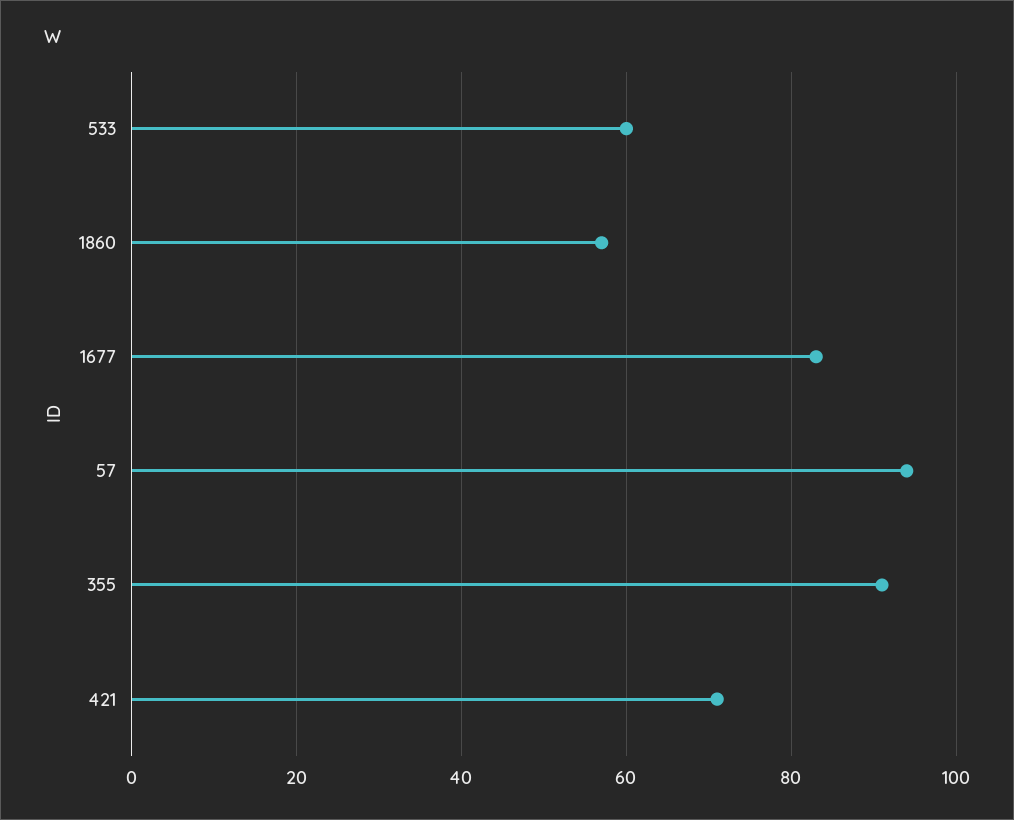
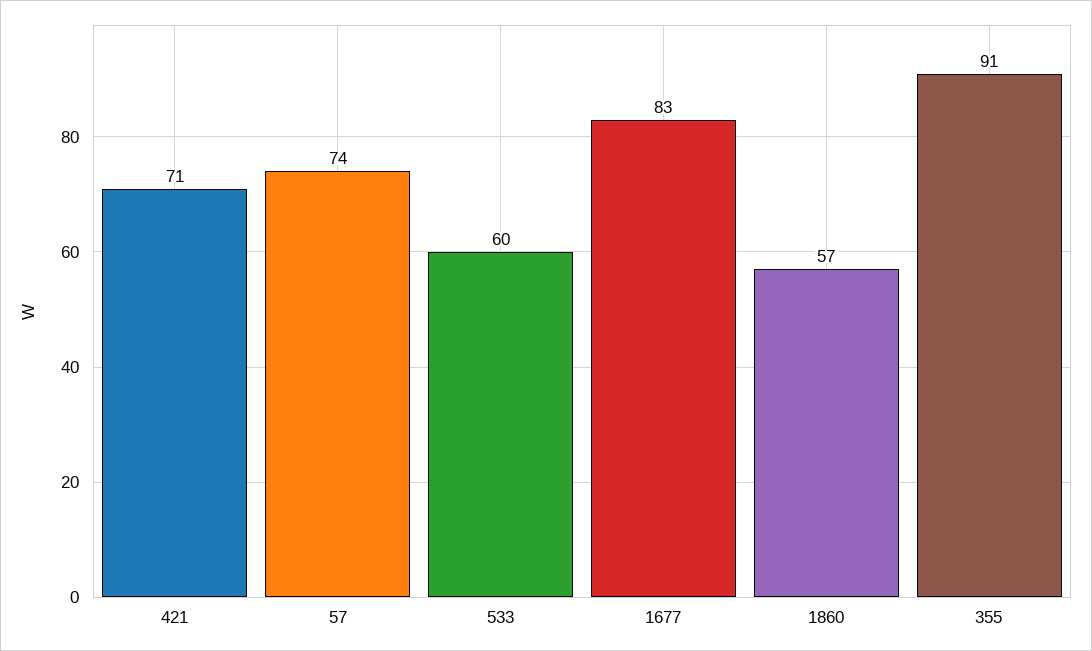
57: 95 -> 74

